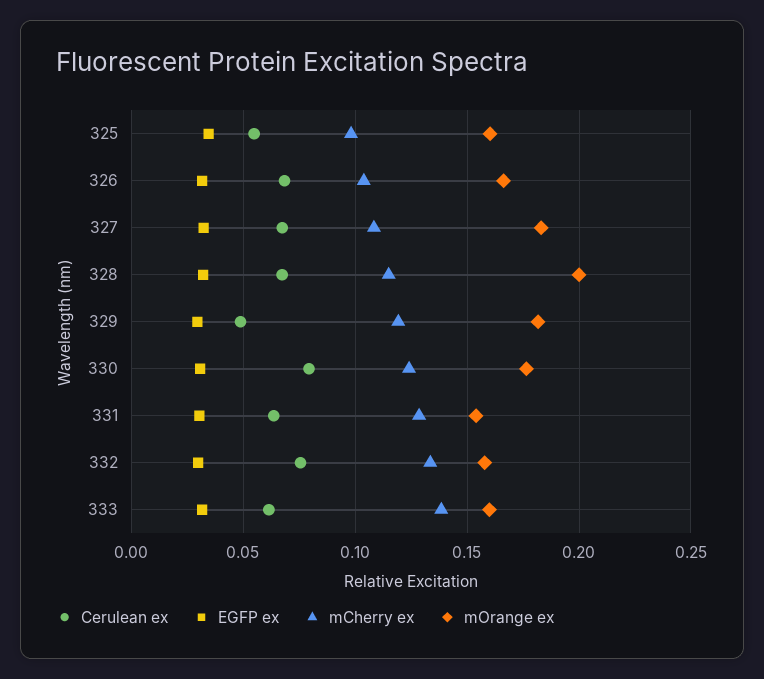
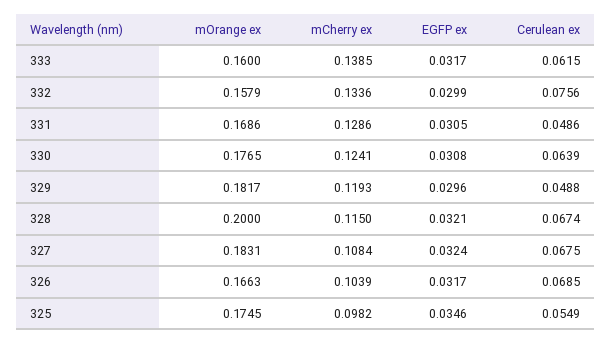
mOrange ex, 325: 0.16 -> 0.1745
Cerulean ex, 330: 0.08 -> 0.0639
Cerulean ex, 331: 0.065 -> 0.0486
mOrange ex, 331: 0.155 -> 0.1686

